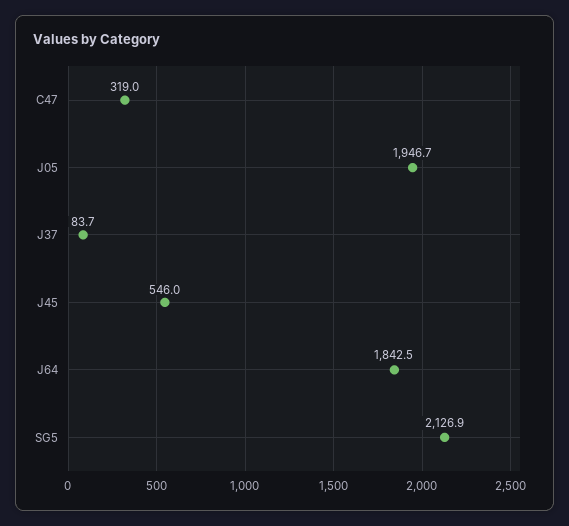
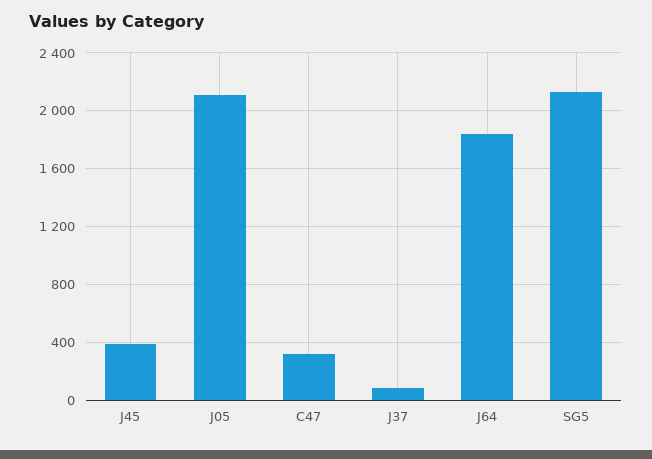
J05: 1946.7 -> 2100
J45: 546 -> 400

